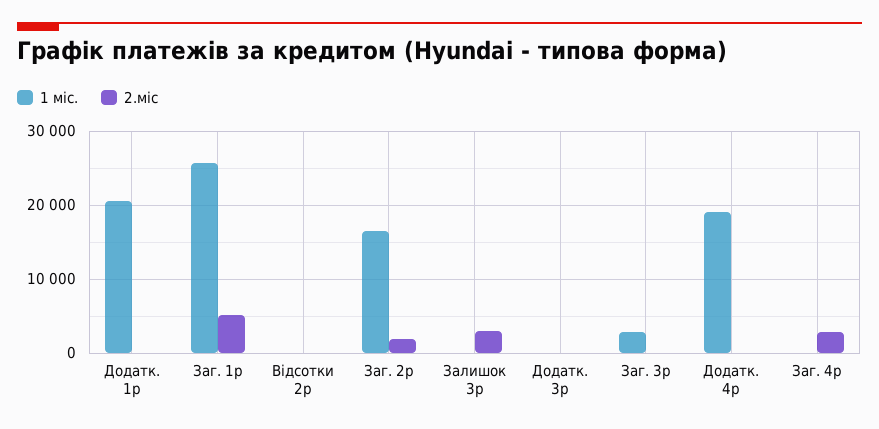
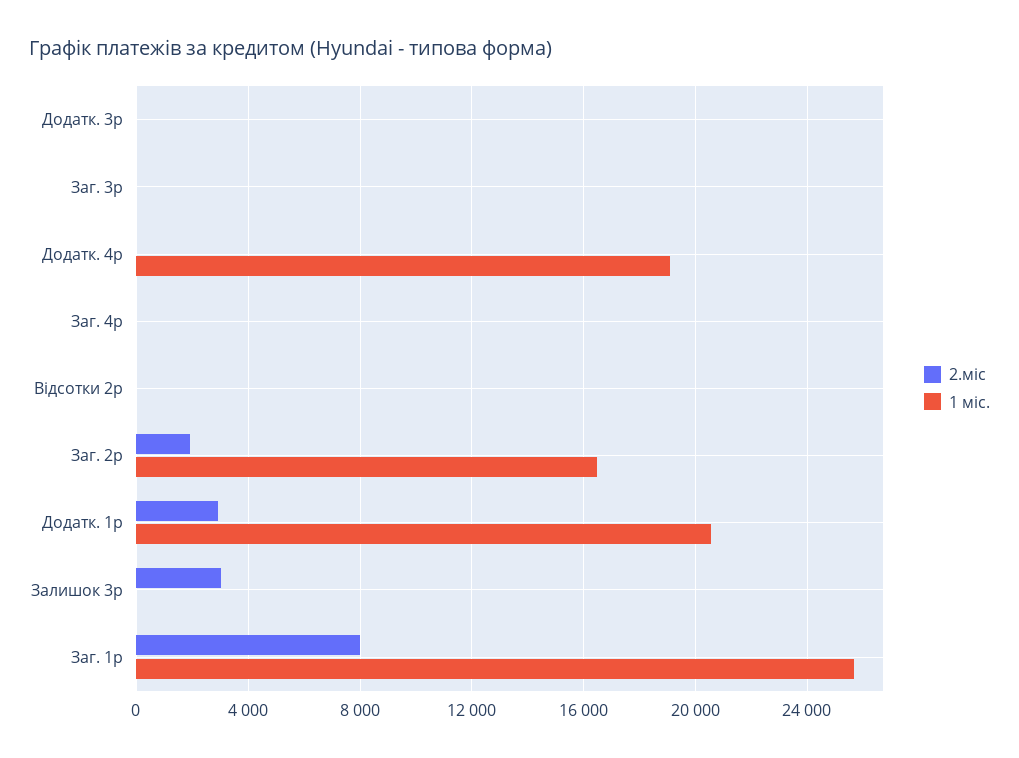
2.міс, Додатк. 1р: 0 -> 3000
2.міс, Заг. 1р: 5000 -> 8000
1 міс., Заг. 3р: 3000 -> 0
2.міс, Заг. 4р: 3000 -> 0

